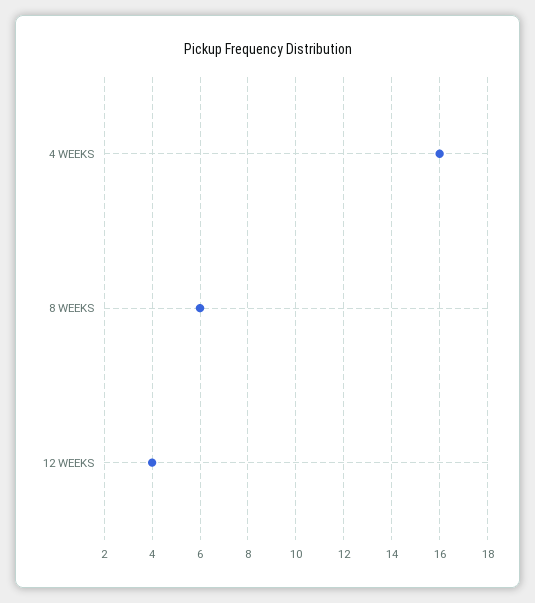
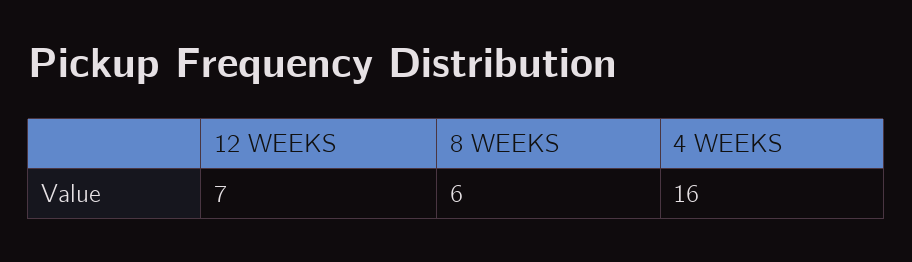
12 WEEKS: 4 -> 7

